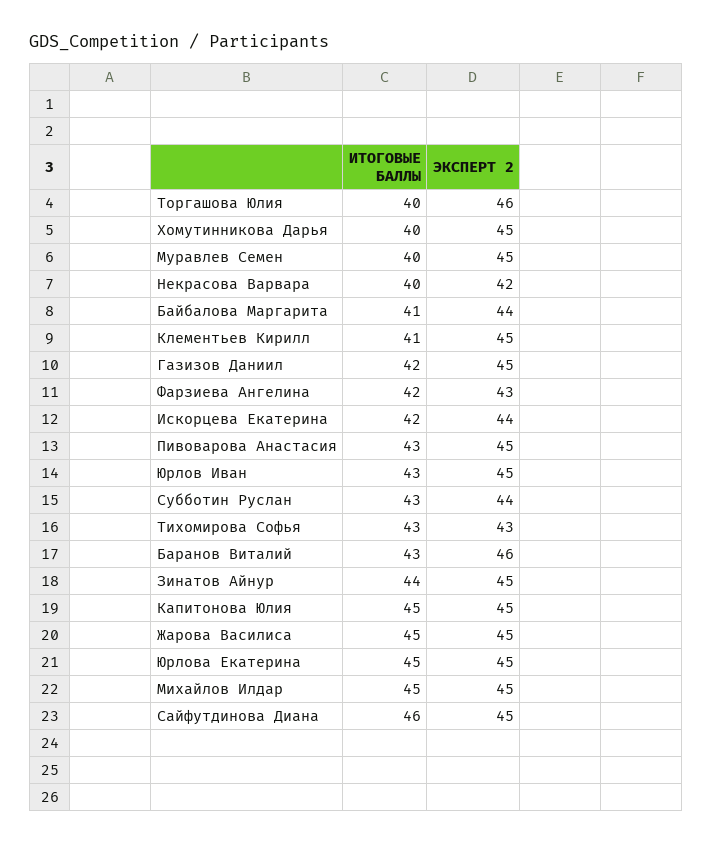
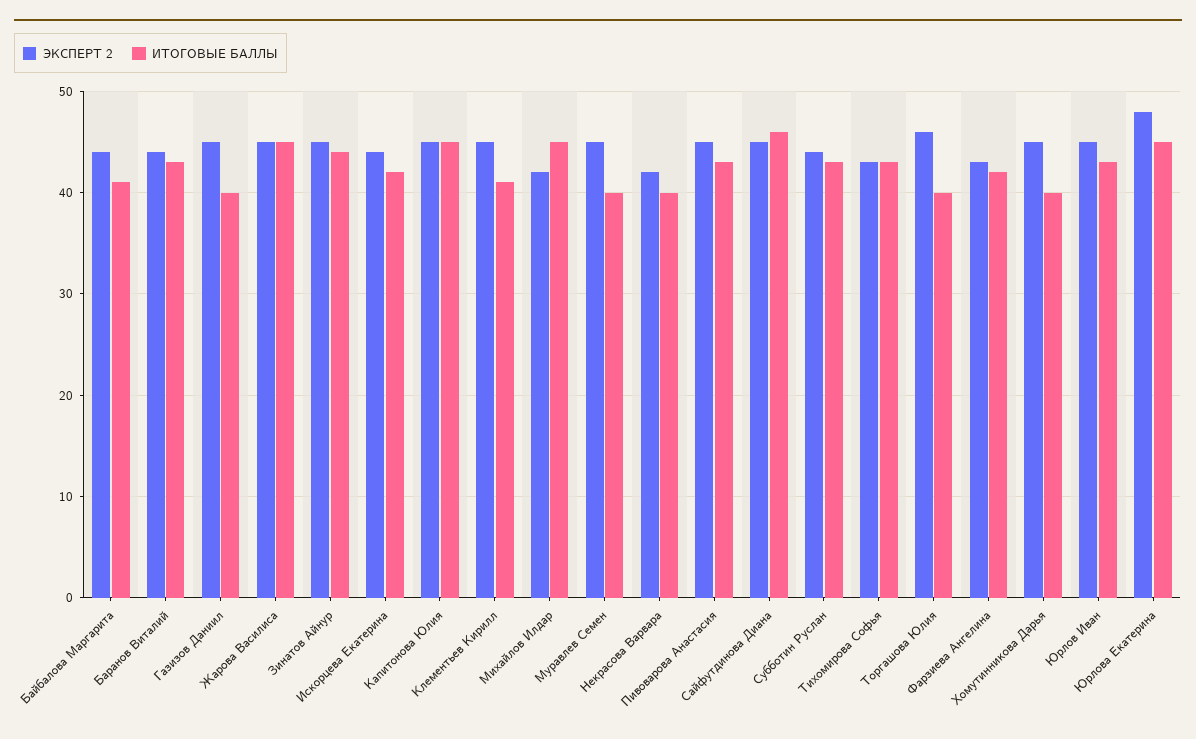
ИТОГОВЫЕ БАЛЛЫ, Газизов Даниил: 42 -> 40
ЭКСПЕРТ 2, Баранов Виталий: 46 -> 44
ЭКСПЕРТ 2, Юрлова Екатерина: 45 -> 48
ЭКСПЕРТ 2, Михайлов Илдар: 45 -> 42

